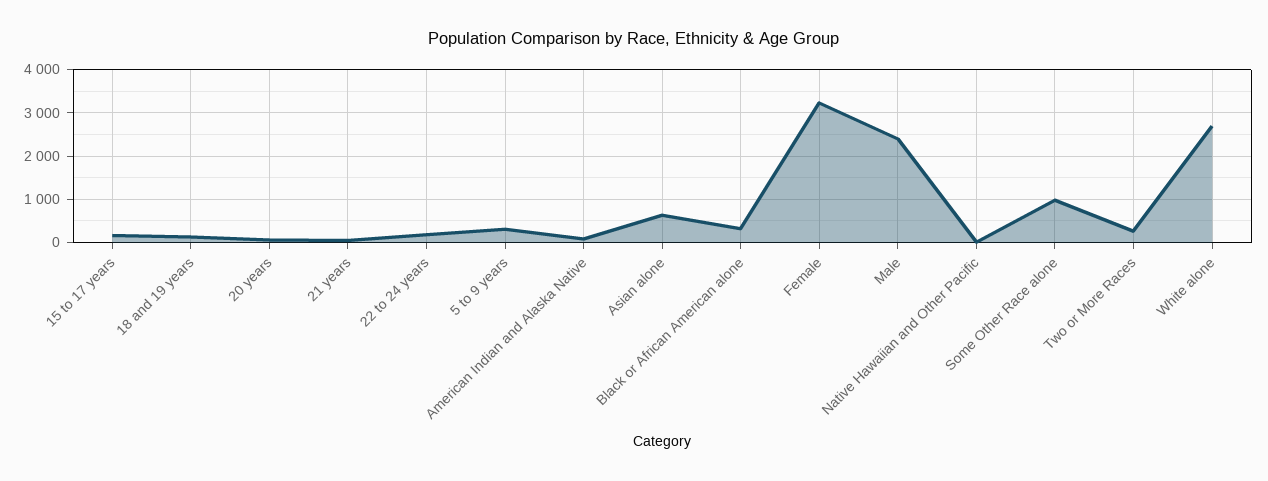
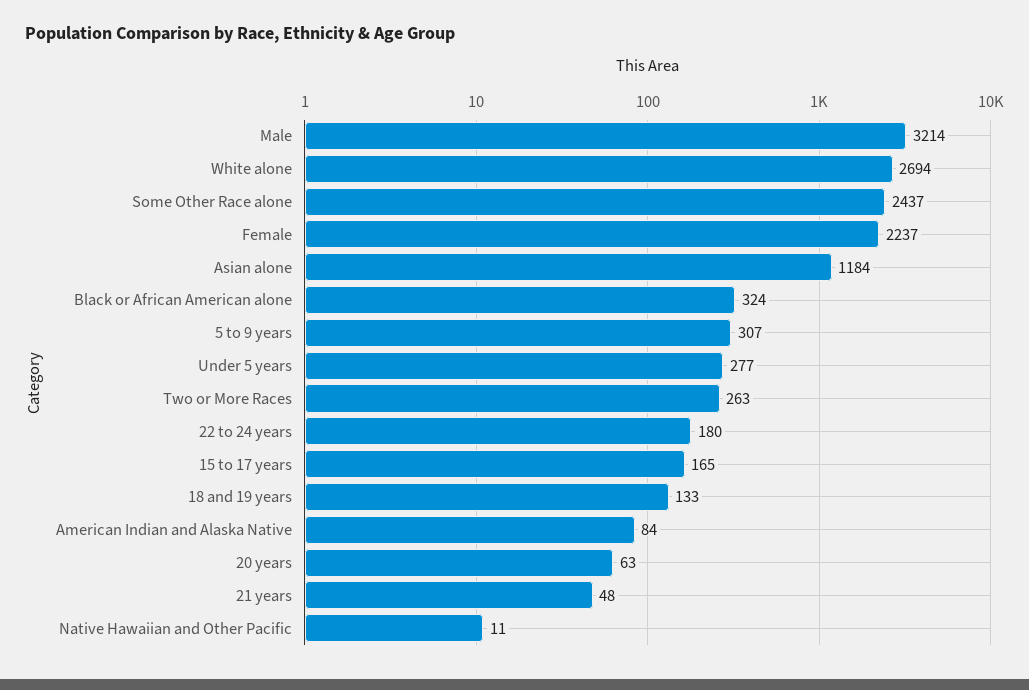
Asian alone: 600 -> 1184
Female: 3200 -> 2237
Male: 2400 -> 3214
Some Other Race alone: 1000 -> 2437
Under 5 years: none -> 277

